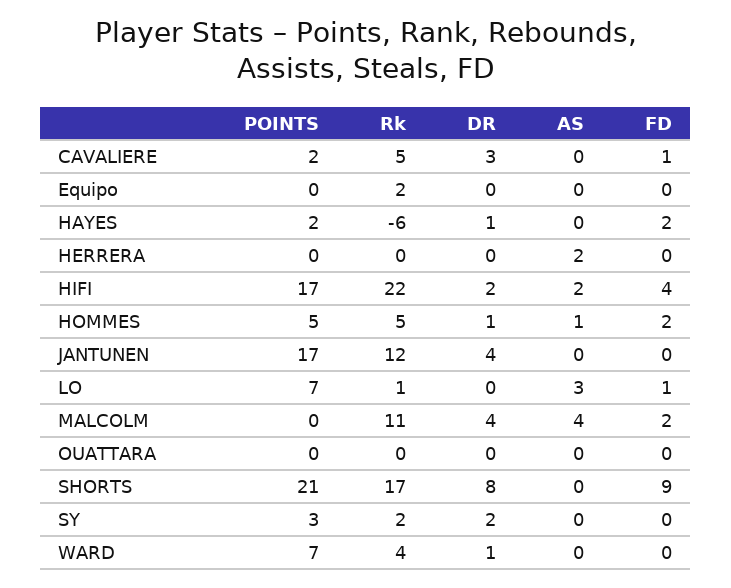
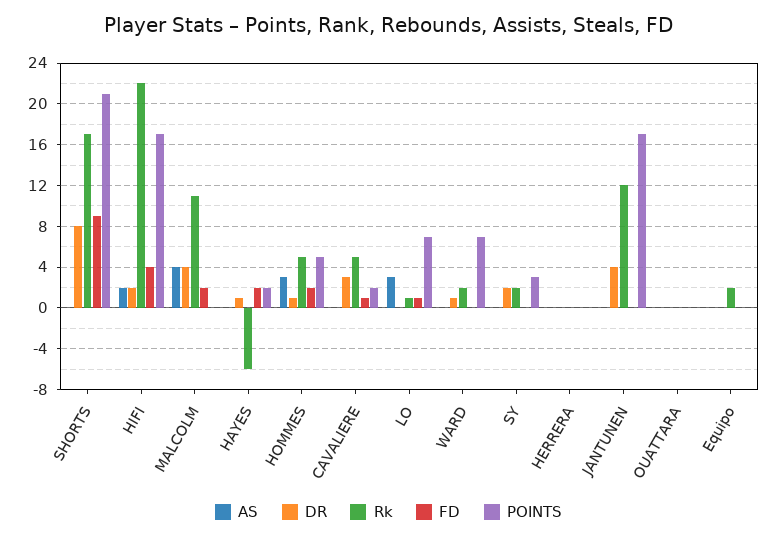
AS, HERRERA: 2 -> 0
AS, HOMMES: 1 -> 3
Rk, WARD: 4 -> 2

